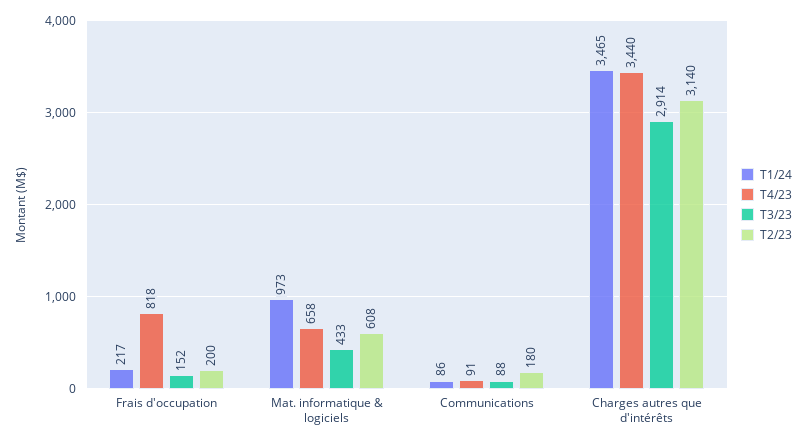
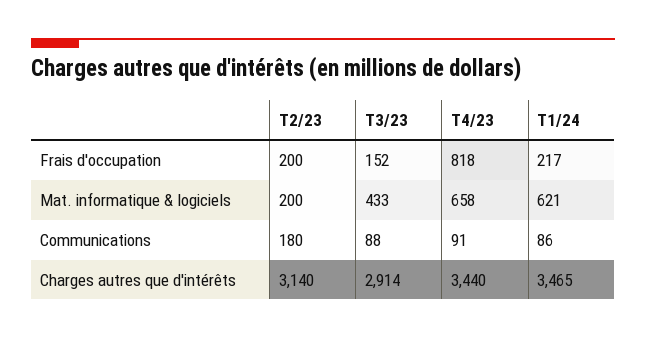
T1/24, Mat. informatique & logiciels: 973 -> 621
T2/23, Mat. informatique & logiciels: 608 -> 200

